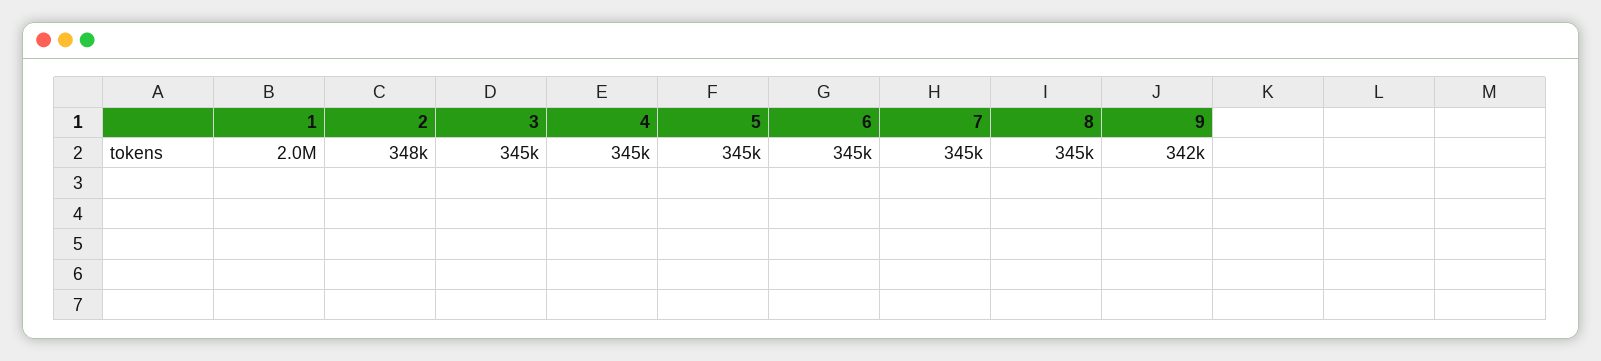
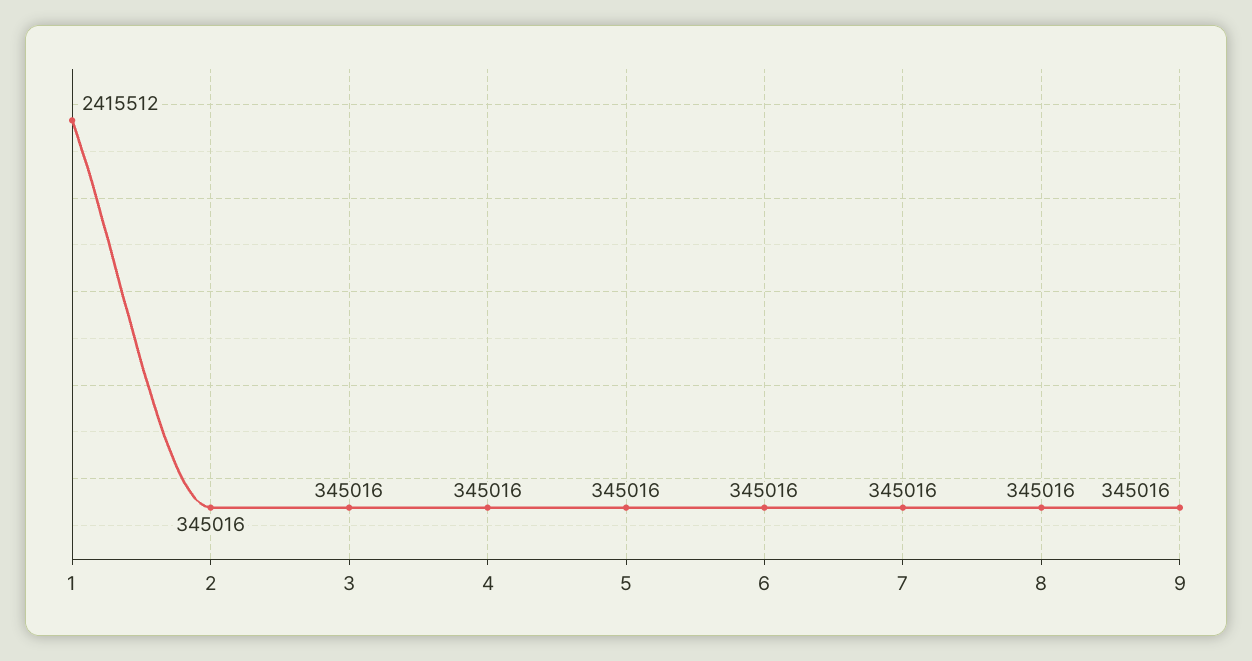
1: 2000000 -> 2415512
2: 348000 -> 345016
9: 342000 -> 345016

